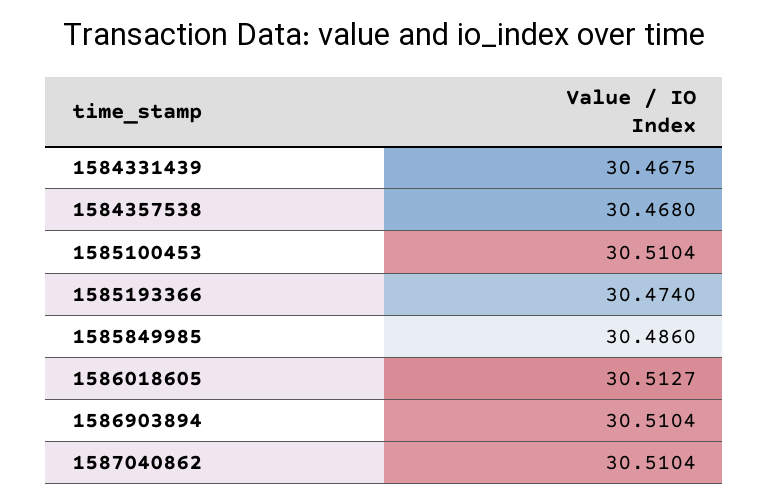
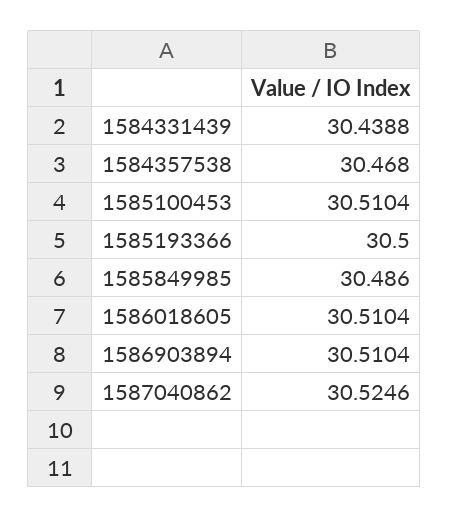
1584331439: 30.4675 -> 30.4388
1585193366: 30.474 -> 30.5
1586018605: 30.5127 -> 30.5104
1587040862: 30.5104 -> 30.5246

